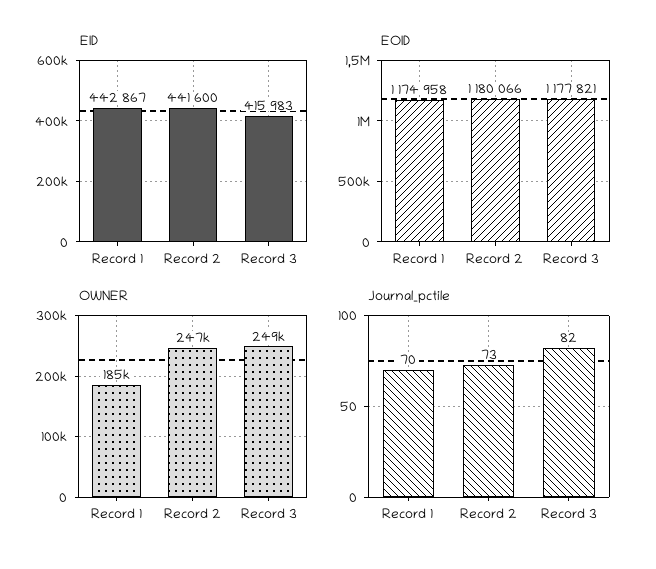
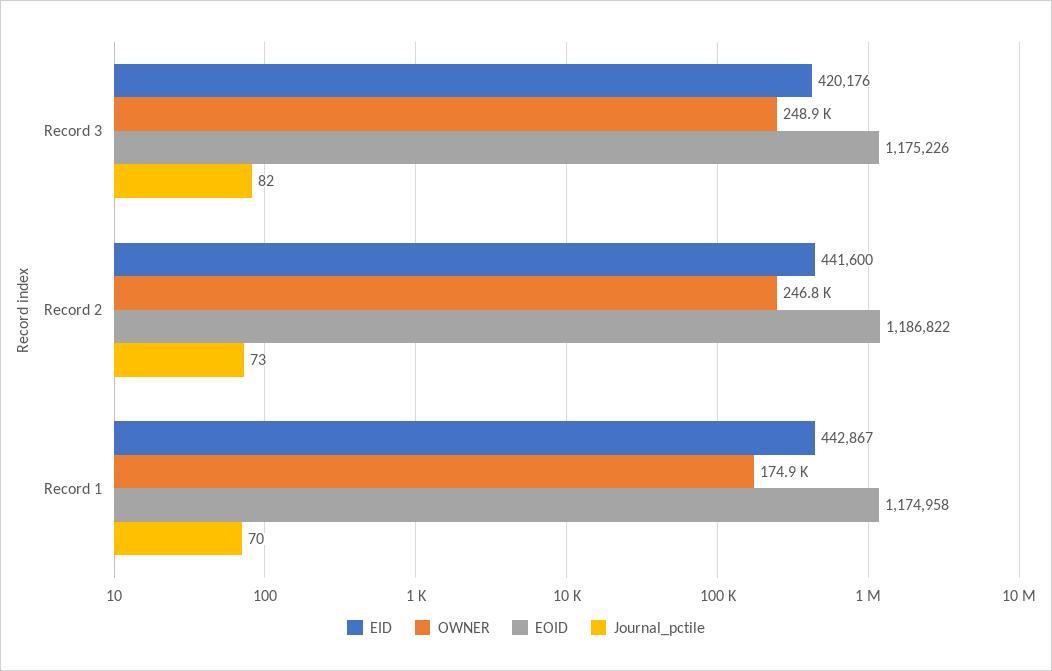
EID, Record 3: 415983 -> 420176
EOID, Record 2: 1180066 -> 1186822
EOID, Record 3: 1177821 -> 1175226
OWNER, Record 1: 185000 -> 174900

